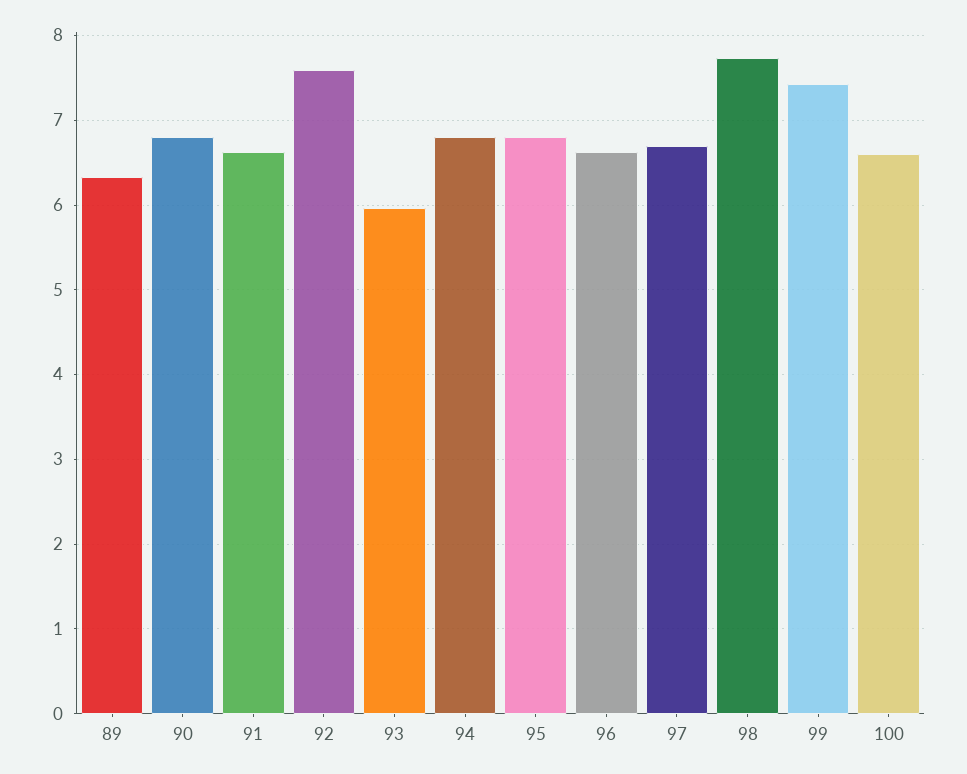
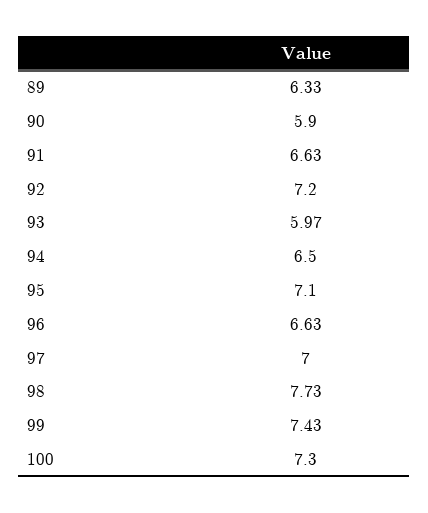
90: 6.8 -> 5.9
92: 7.6 -> 7.2
94: 6.8 -> 6.5
95: 6.8 -> 7.1
97: 6.7 -> 7
100: 6.6 -> 7.3

